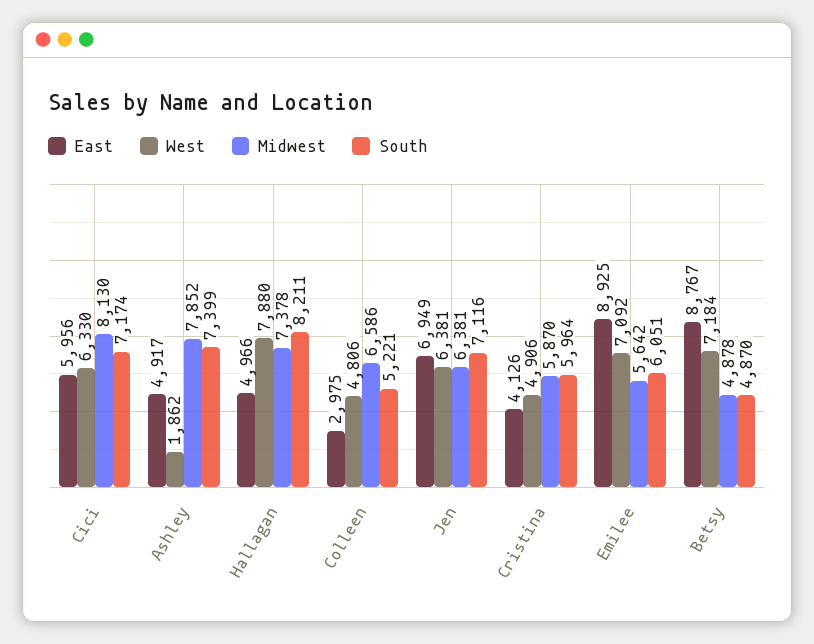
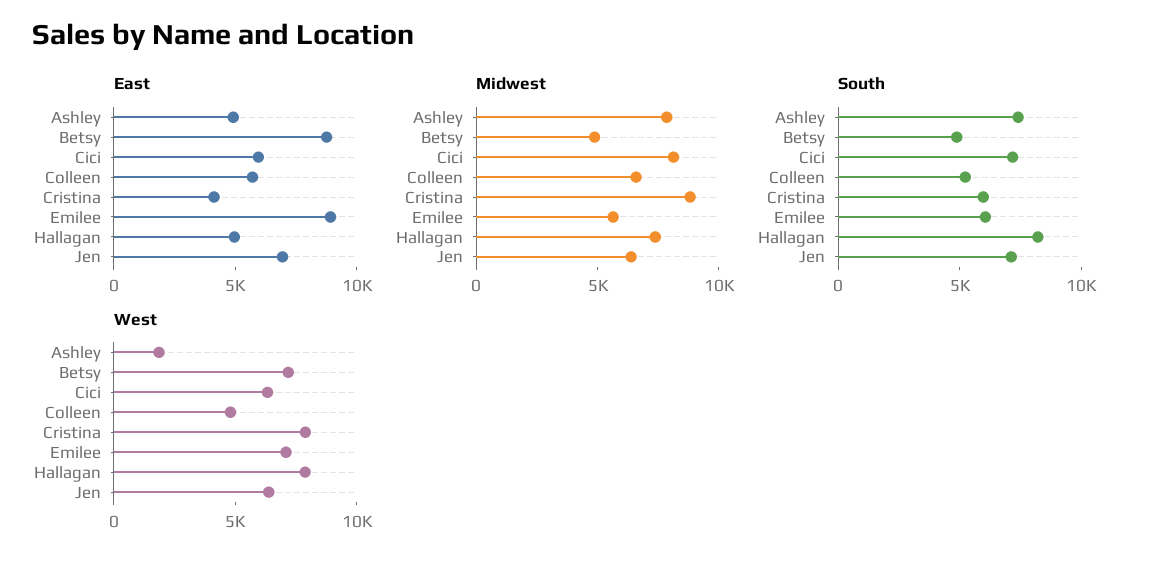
East, Colleen: 2975 -> 6000
West, Cristina: 4906 -> 8000
Midwest, Cristina: 5870 -> 9000

